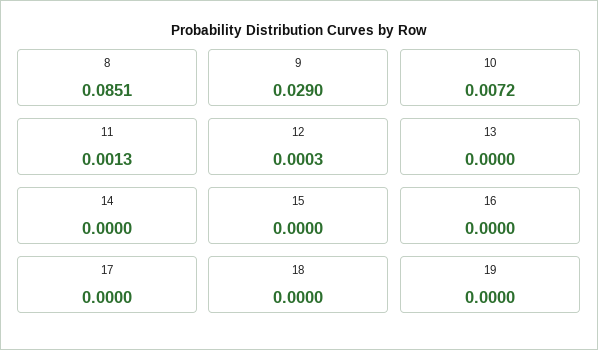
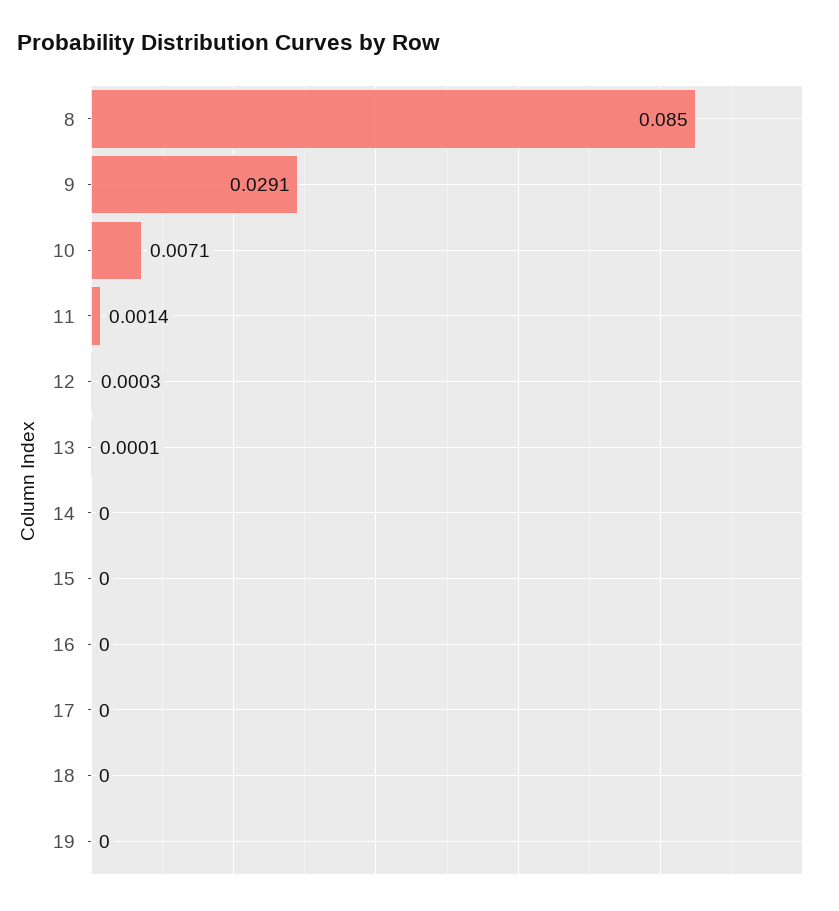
8: 0.0851 -> 0.085
9: 0.029 -> 0.0291
10: 0.0072 -> 0.0071
11: 0.0013 -> 0.0014
13: 0 -> 0.0001

